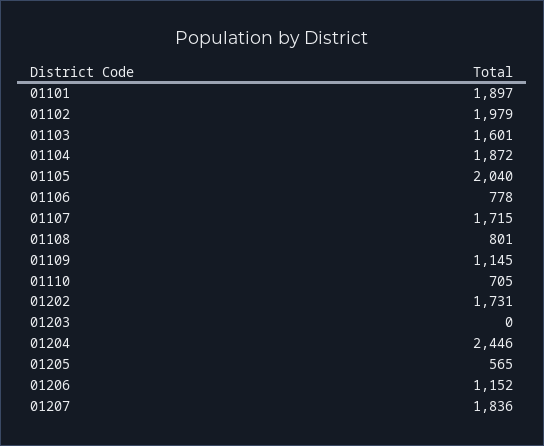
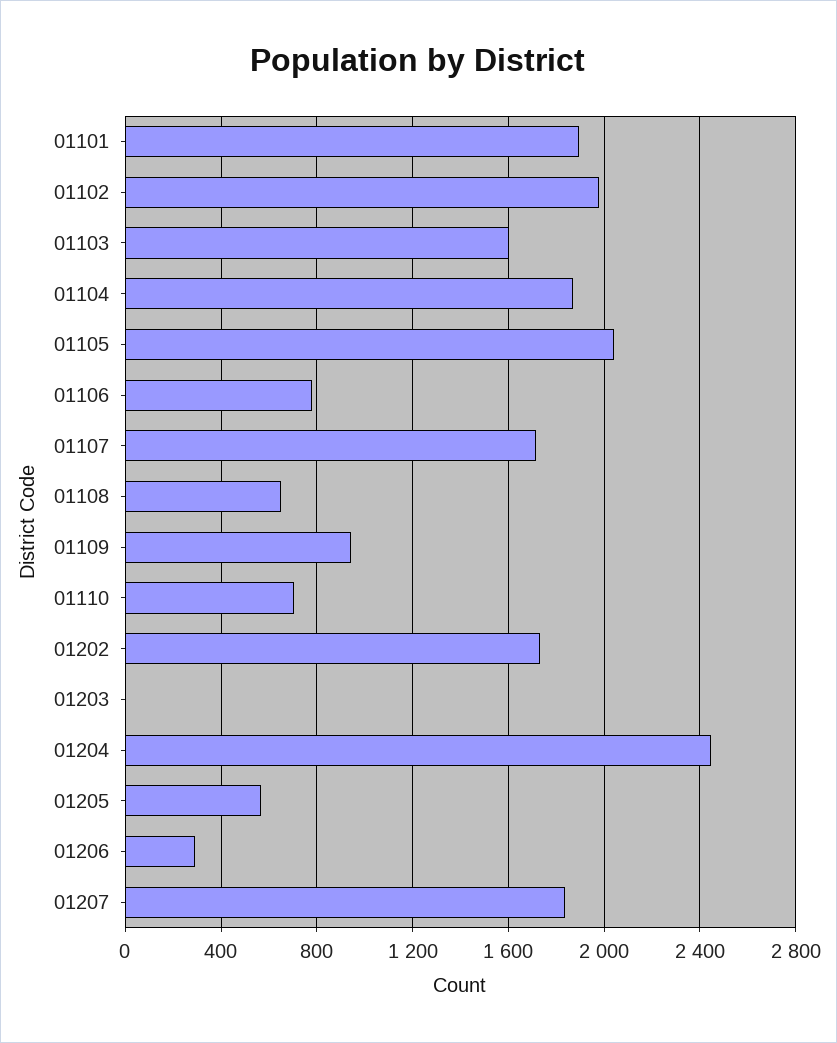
01108: 801 -> 650
01109: 1145 -> 950
01206: 1152 -> 300

